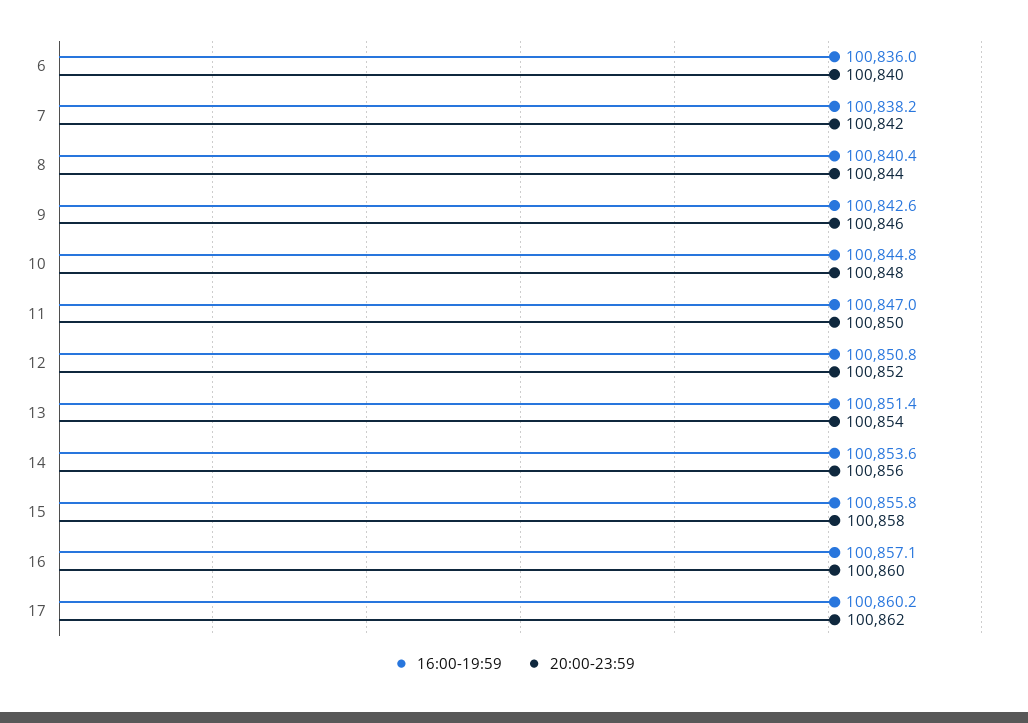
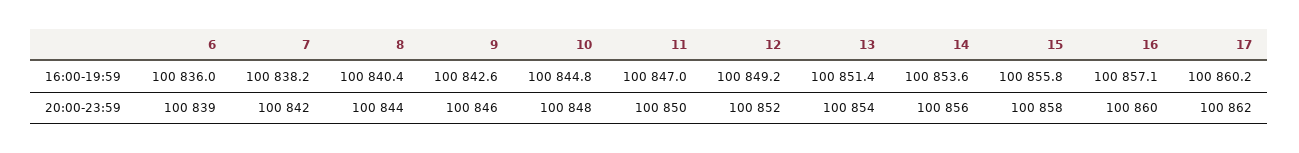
20:00-23:59, 6: 100840 -> 100839
16:00-19:59, 12: 100850.8 -> 100849.2

